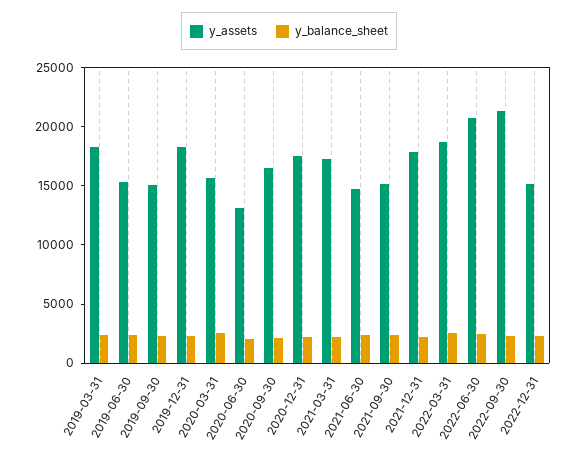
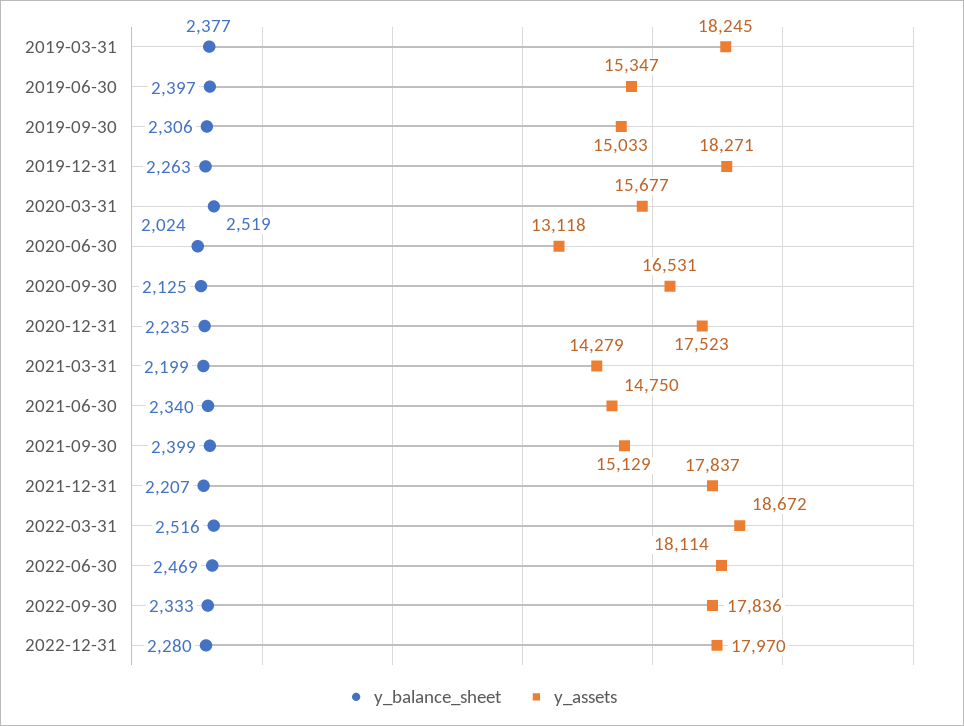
y_assets, 2021-03-31: 17000 -> 14279
y_assets, 2022-06-30: 21000 -> 18114
y_assets, 2022-09-30: 21000 -> 17836
y_assets, 2022-12-31: 15000 -> 17970

